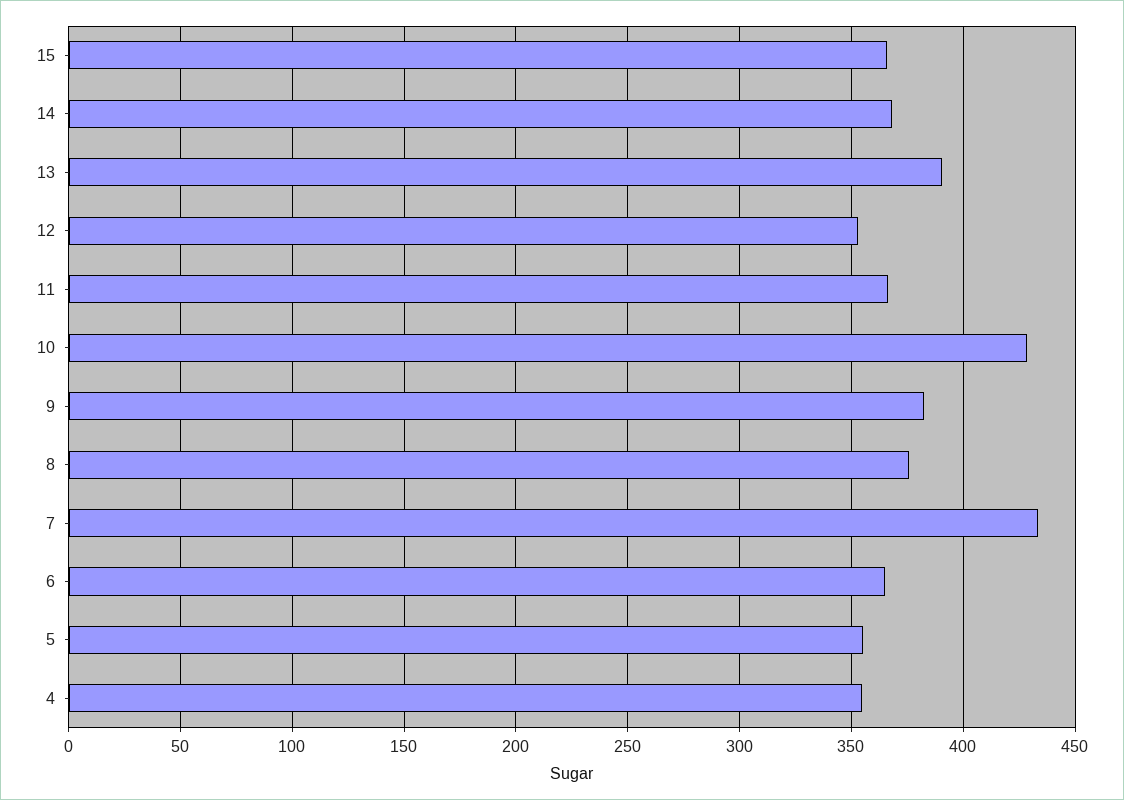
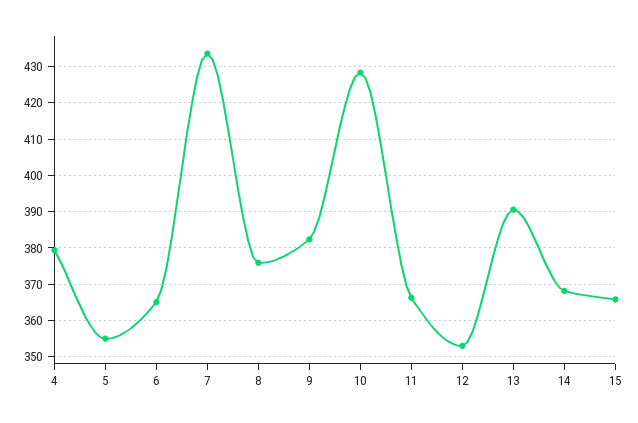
4: 355 -> 380

